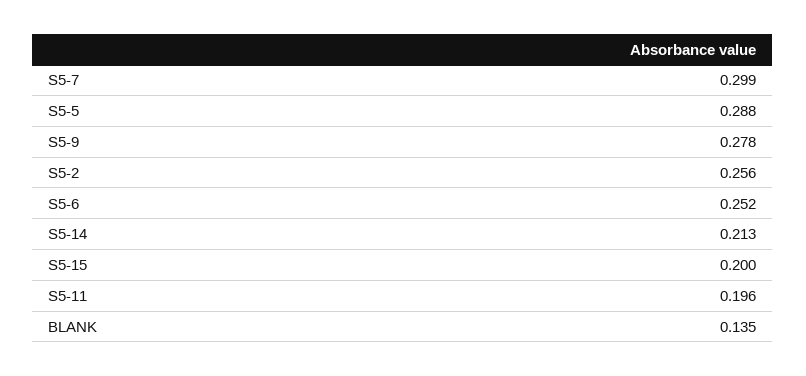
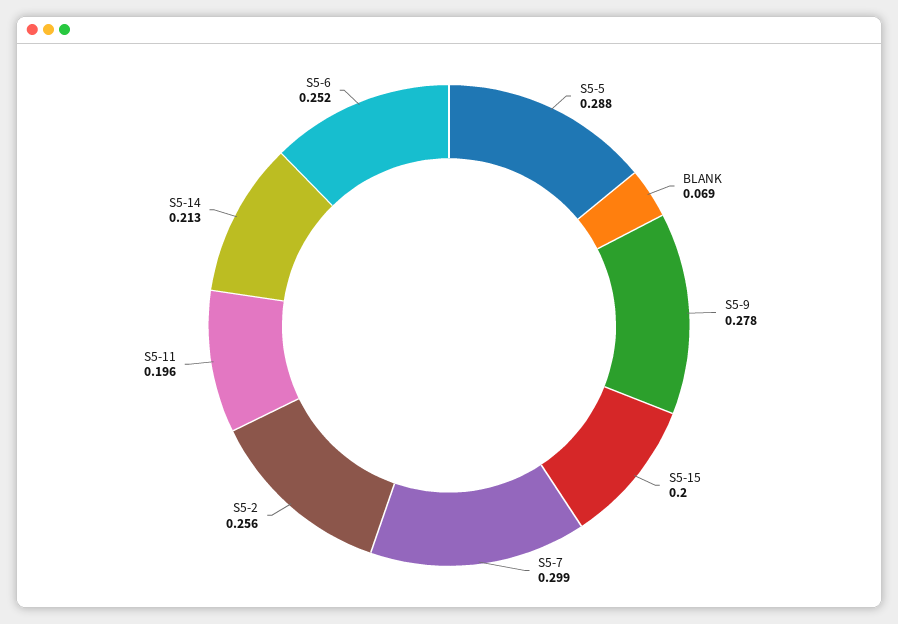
BLANK: 0.135 -> 0.069

